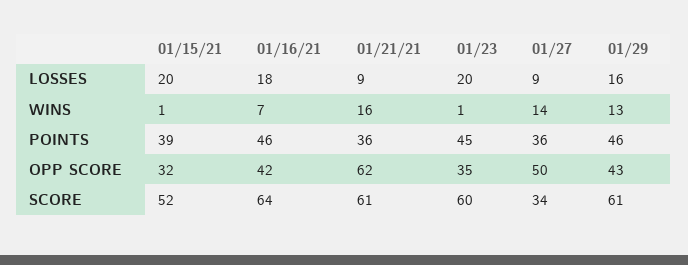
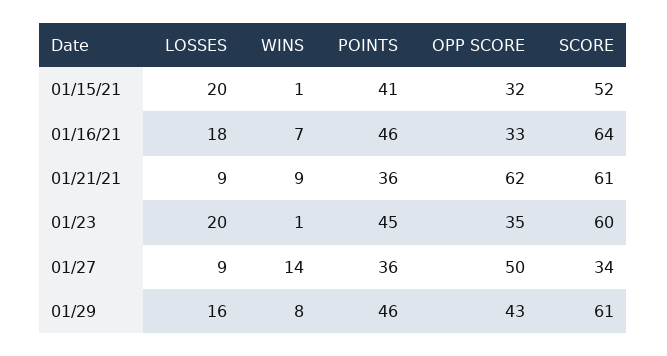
01/21/21, WINS: 16 -> 9
01/29, WINS: 13 -> 8
01/15/21, POINTS: 39 -> 41
01/16/21, OPP SCORE: 42 -> 33

